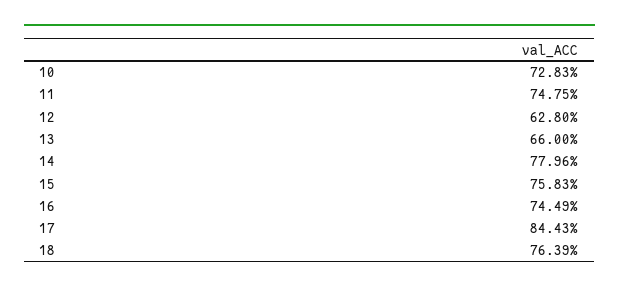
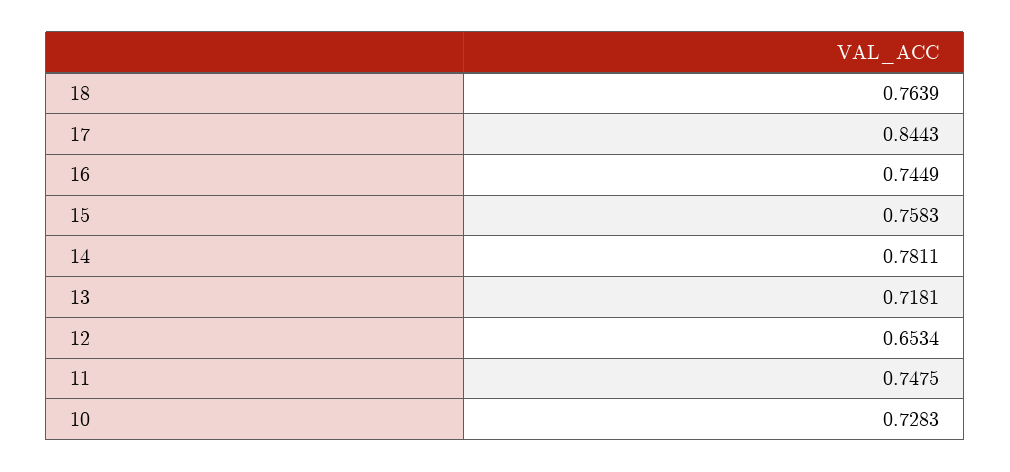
12: 0.628 -> 0.6534
13: 0.66 -> 0.7181
14: 0.7796 -> 0.7811

